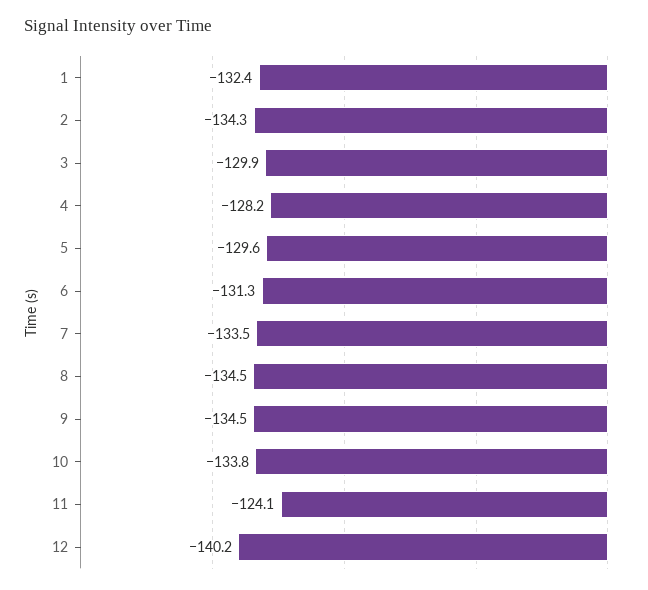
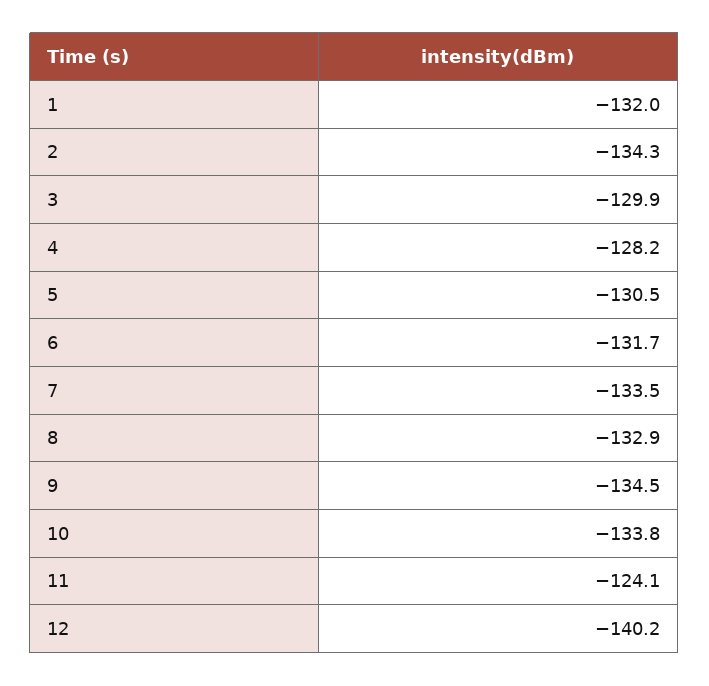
1: -132.4 -> -132
5: -129.6 -> -130.5
6: -131.3 -> -131.7
8: -134.5 -> -132.9

